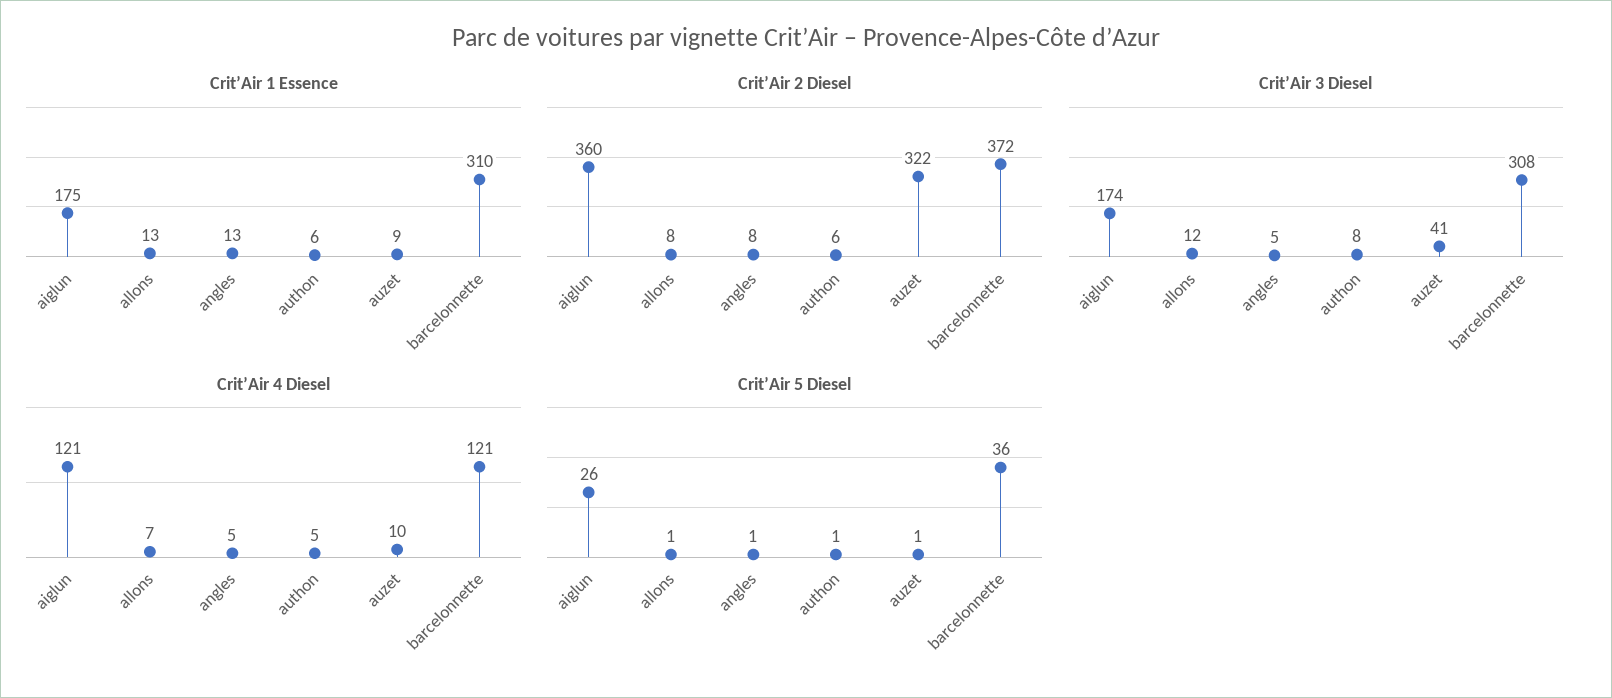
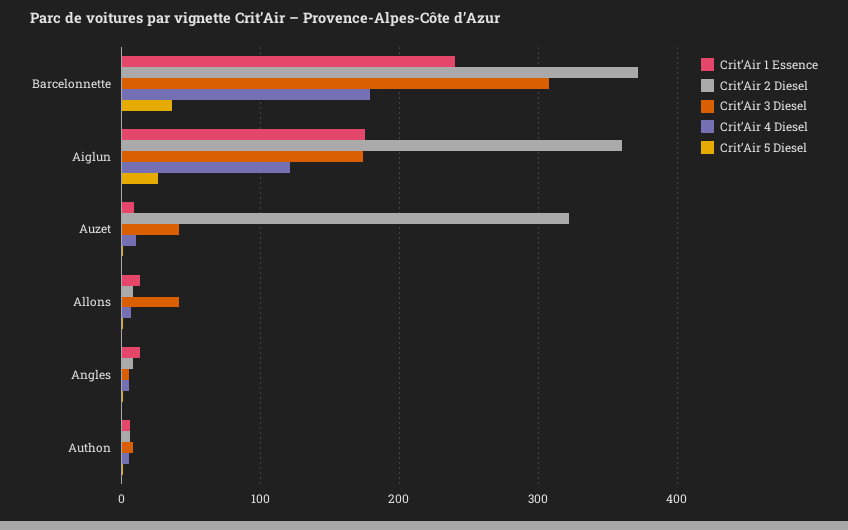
Crit’Air 1 Essence, barcelonnette: 310 -> 240
Crit’Air 3 Diesel, allons: 12 -> 40
Crit’Air 4 Diesel, barcelonnette: 121 -> 180

